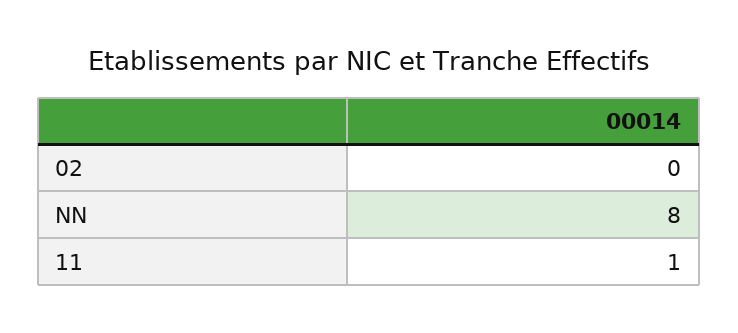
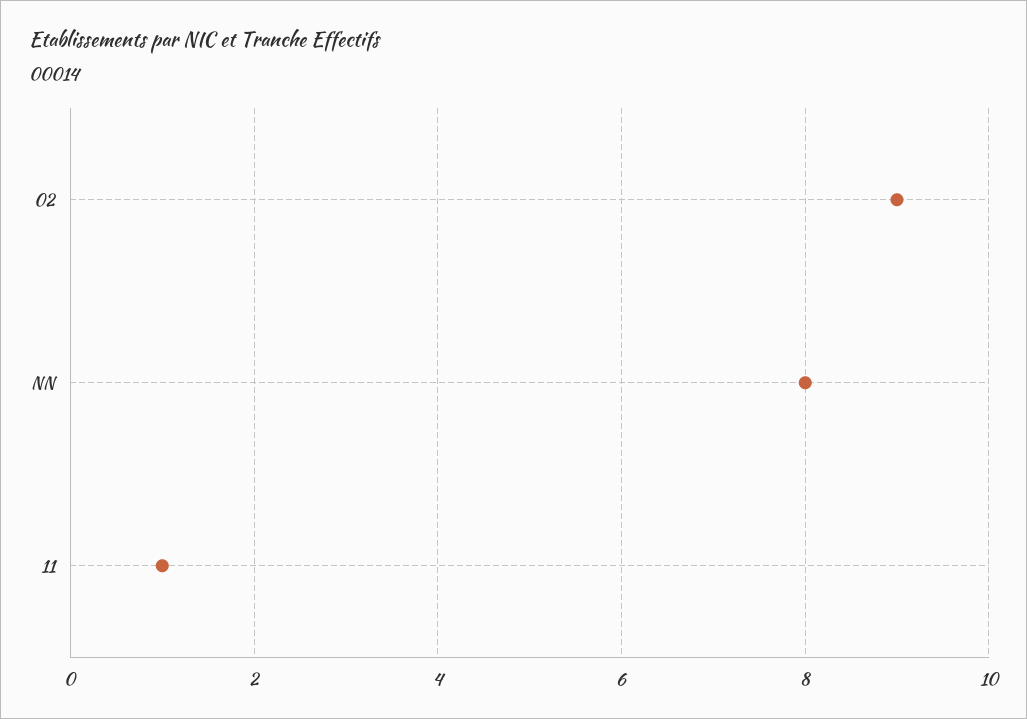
02: 0 -> 9

